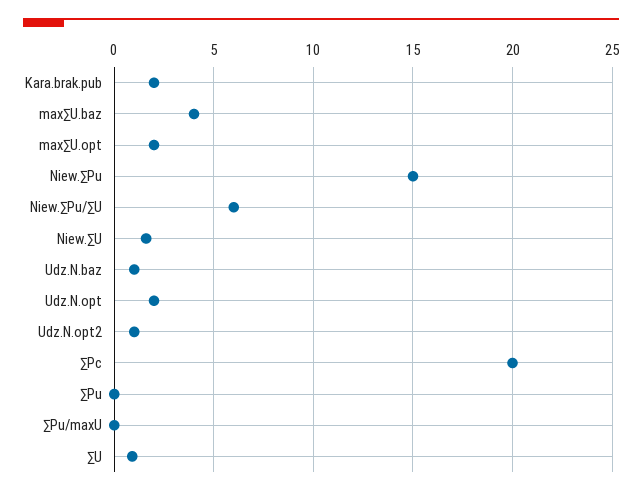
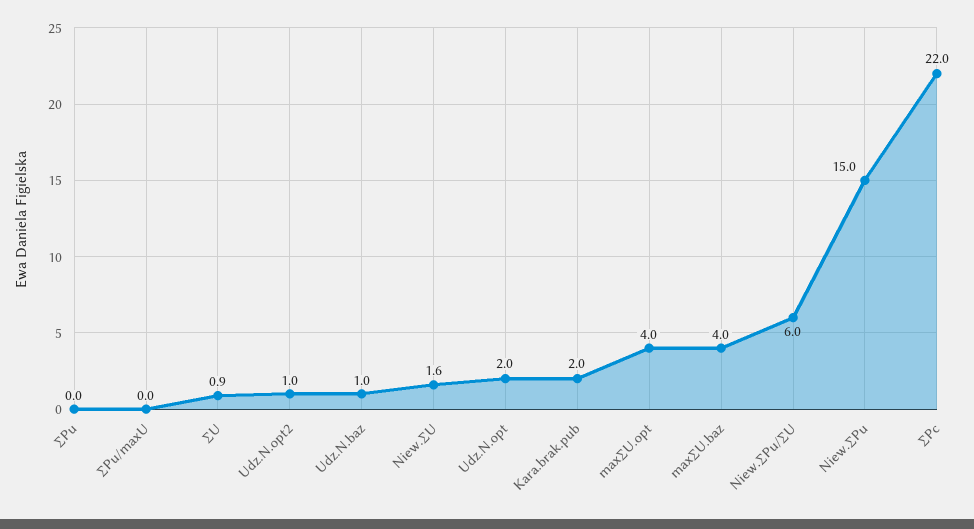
max∑U.opt: 2 -> 4
∑Pc: 20 -> 22

